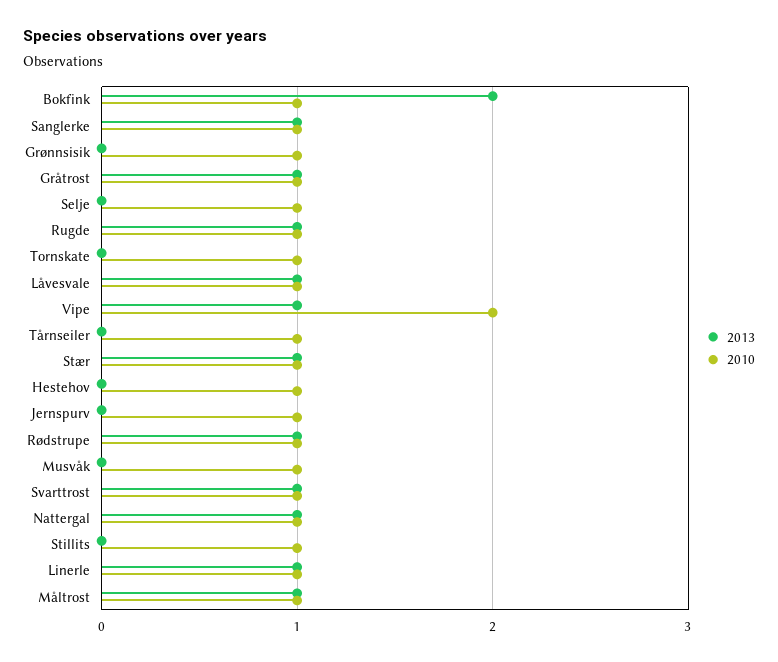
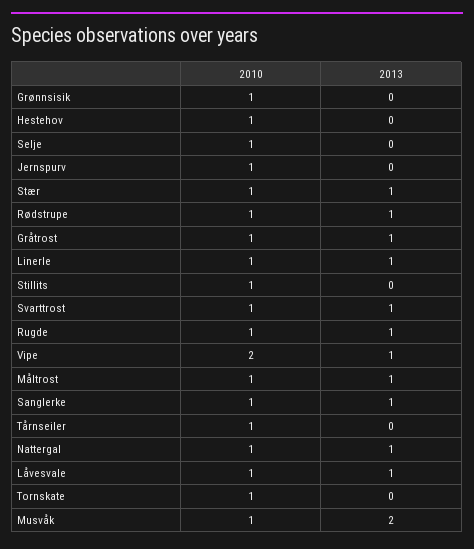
2013, Bokfink: 2 -> none
2010, Bokfink: 1 -> none
2013, Musvåk: 0 -> 2

